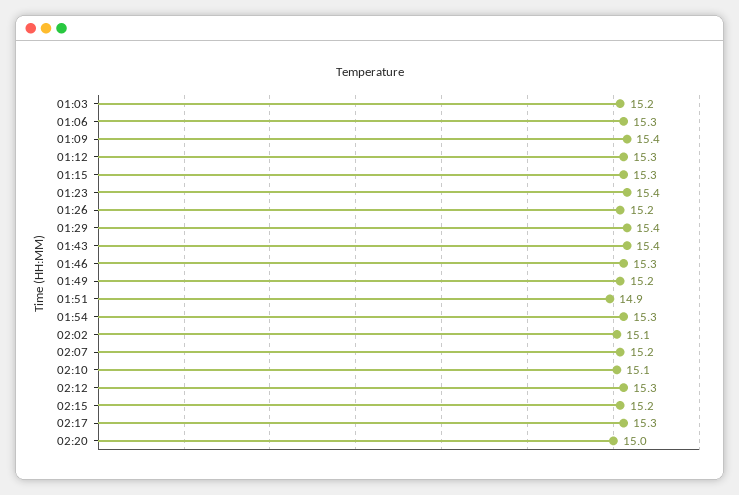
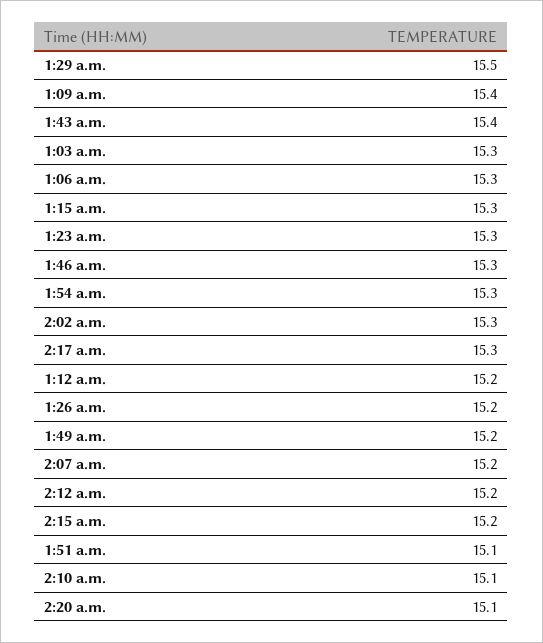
01:03: 15.2 -> 15.3
01:12: 15.3 -> 15.2
01:23: 15.4 -> 15.3
01:29: 15.4 -> 15.5
01:51: 14.9 -> 15.1
02:02: 15.1 -> 15.3
02:12: 15.3 -> 15.2
02:20: 15 -> 15.1

